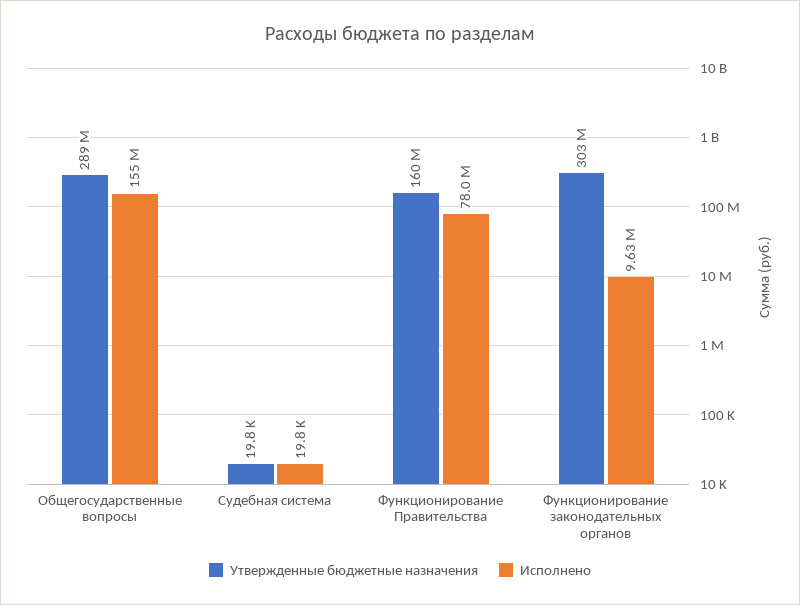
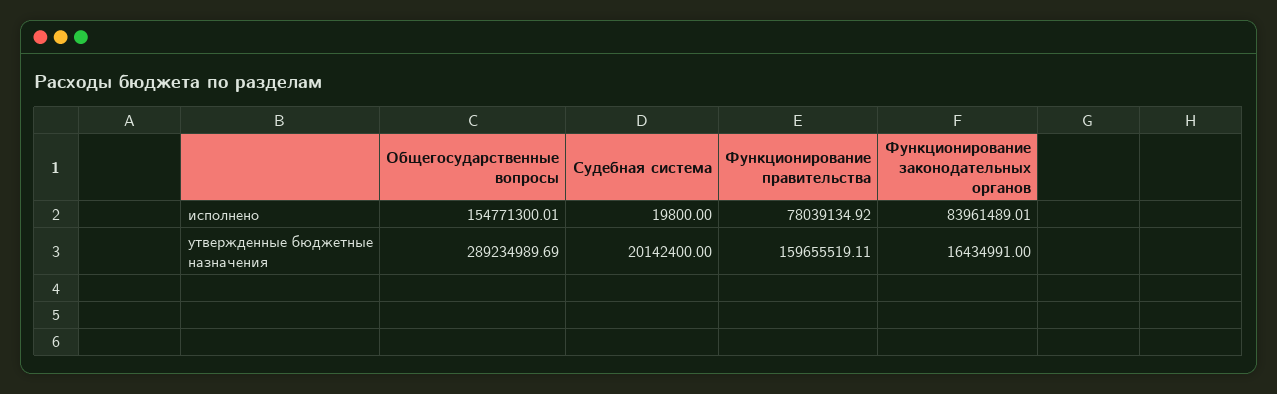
Утвержденные бюджетные назначения, Судебная система: 19800 -> 20142400
Утвержденные бюджетные назначения, Функционирование законодательных органов: 303000000 -> 16434991
Исполнено, Функционирование законодательных органов: 9630000 -> 83961489.01

